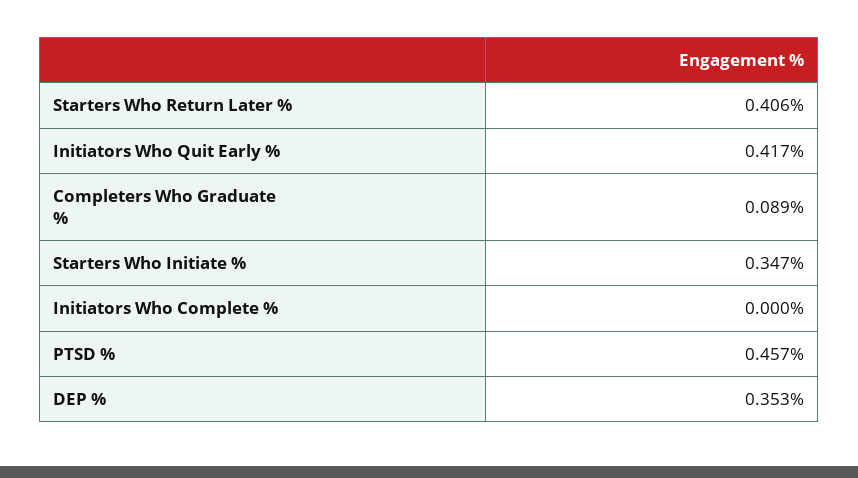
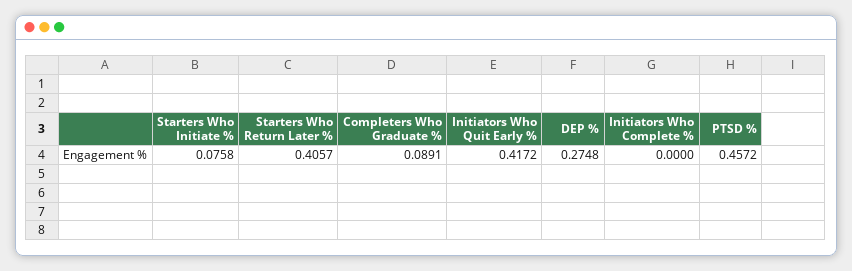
Starters Who Initiate %: 0.347 -> 0.0758
DEP %: 0.353 -> 0.2748

